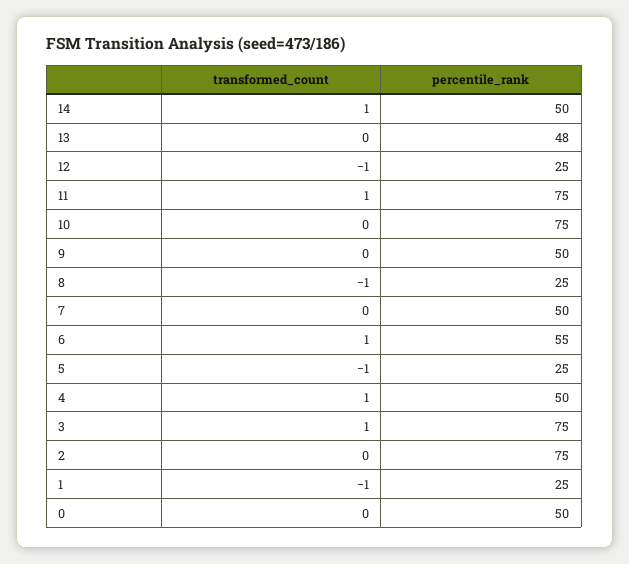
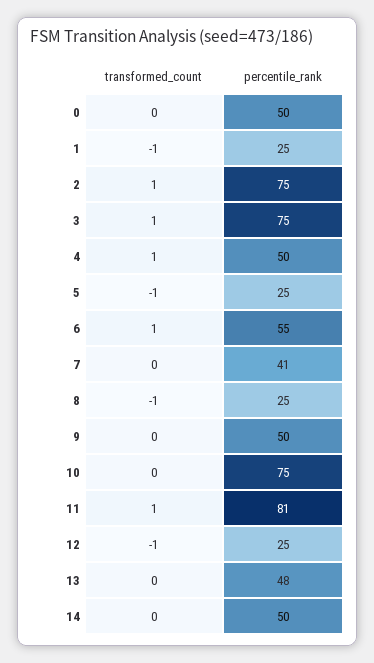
transformed_count, 14: 1 -> 0
percentile_rank, 11: 75 -> 81
percentile_rank, 7: 50 -> 41
transformed_count, 2: 0 -> 1

